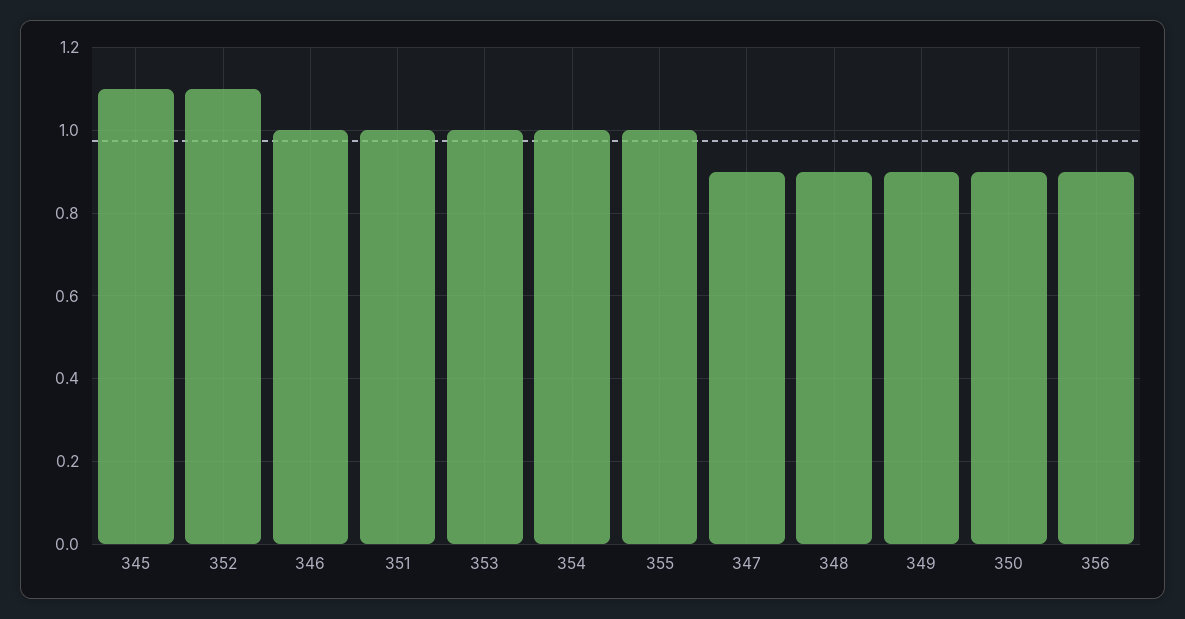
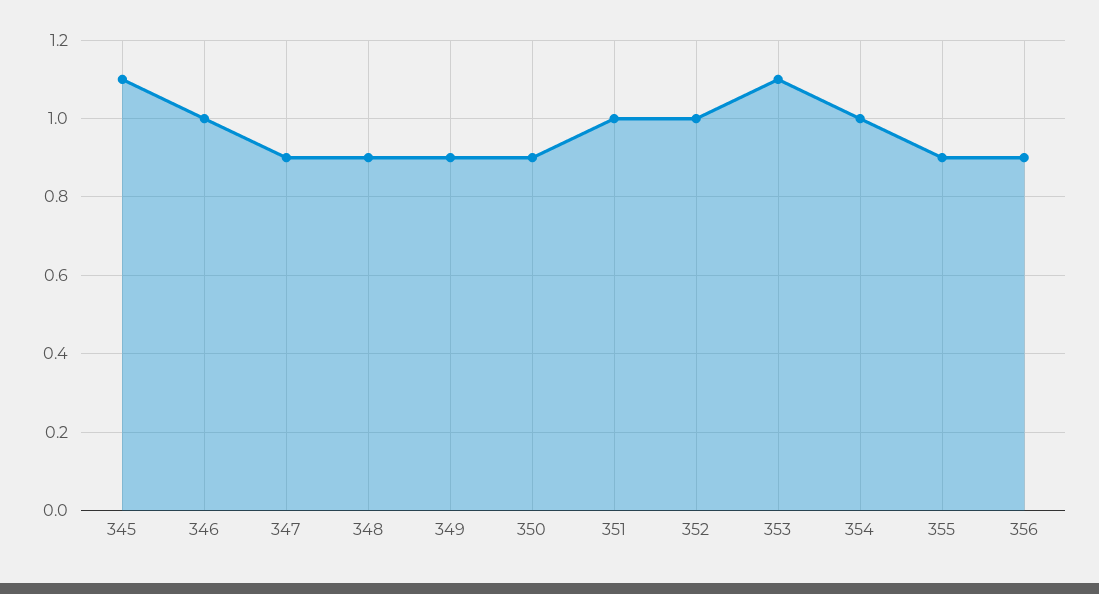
352: 1.1 -> 1
353: 1 -> 1.1
355: 1 -> 0.9

